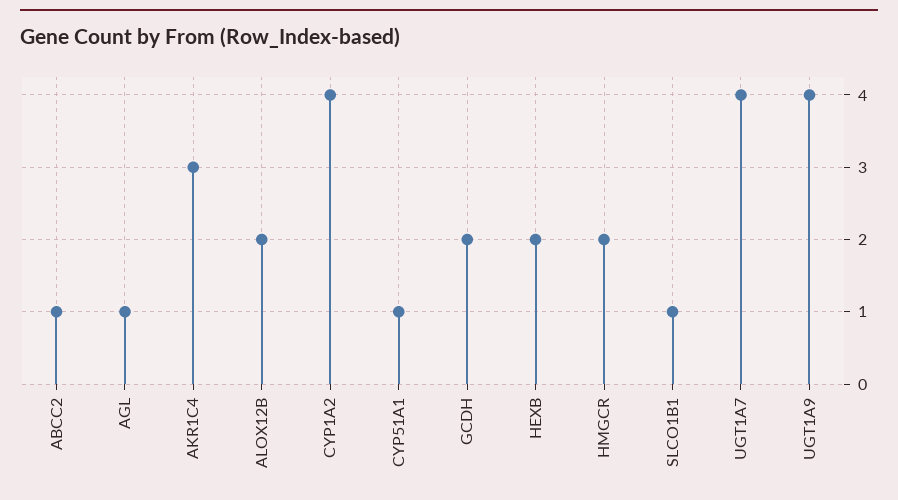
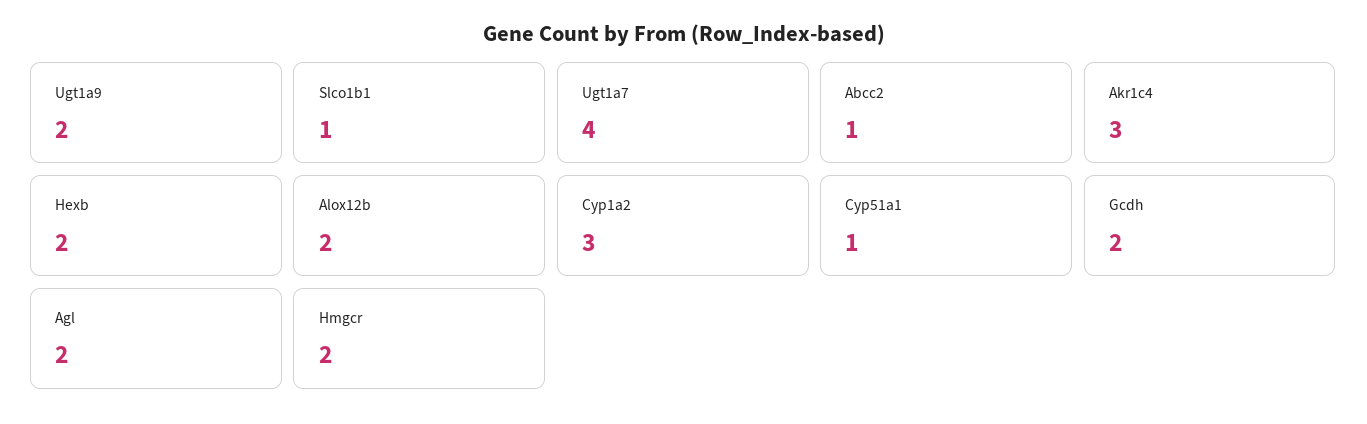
AGL: 1 -> 2
CYP1A2: 4 -> 3
UGT1A9: 4 -> 2

